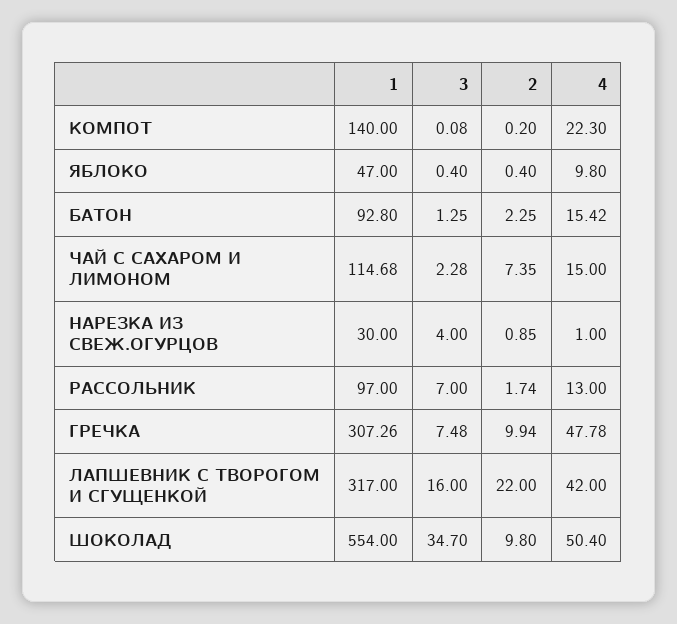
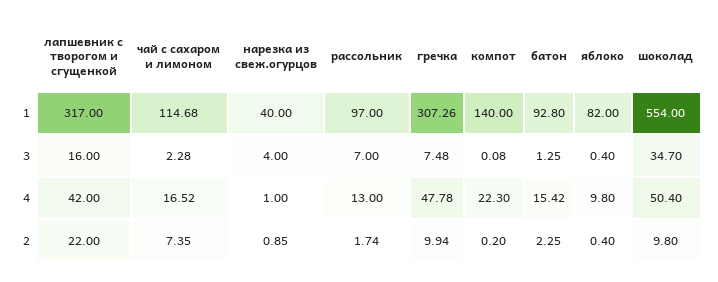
1, ЯБЛОКО: 47 -> 82
4, ЧАЙ С САХАРОМ И ЛИМОНОМ: 15 -> 16.52
1, НАРЕЗКА ИЗ СВЕЖ.ОГУРЦОВ: 30 -> 40

